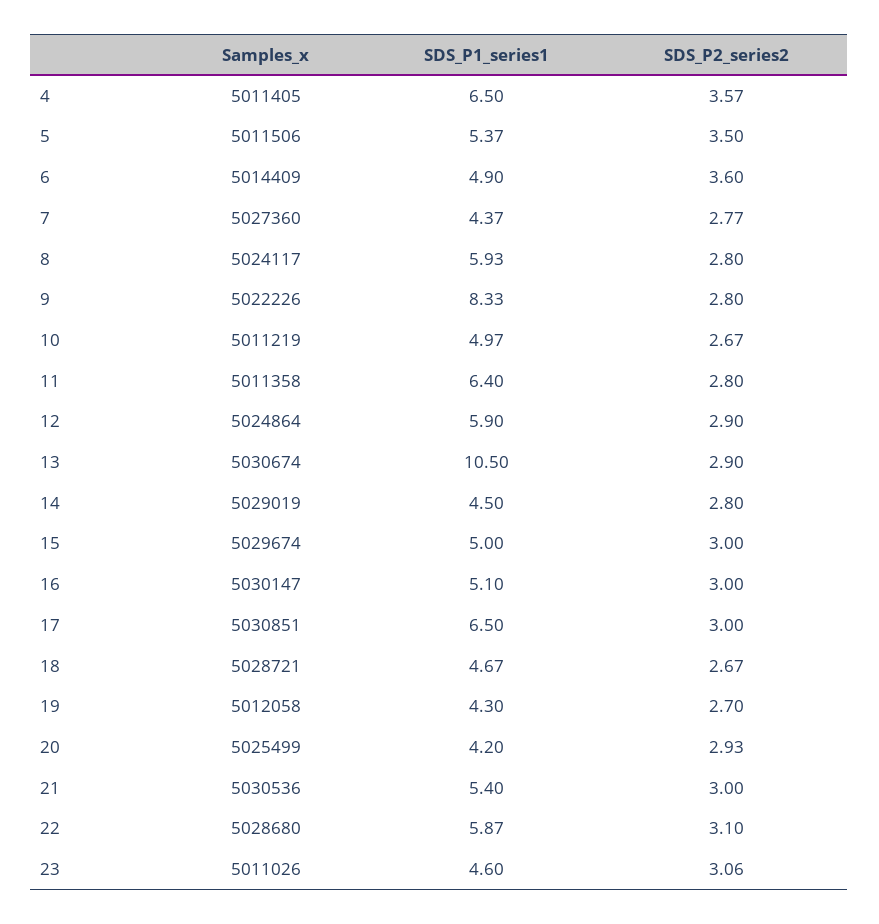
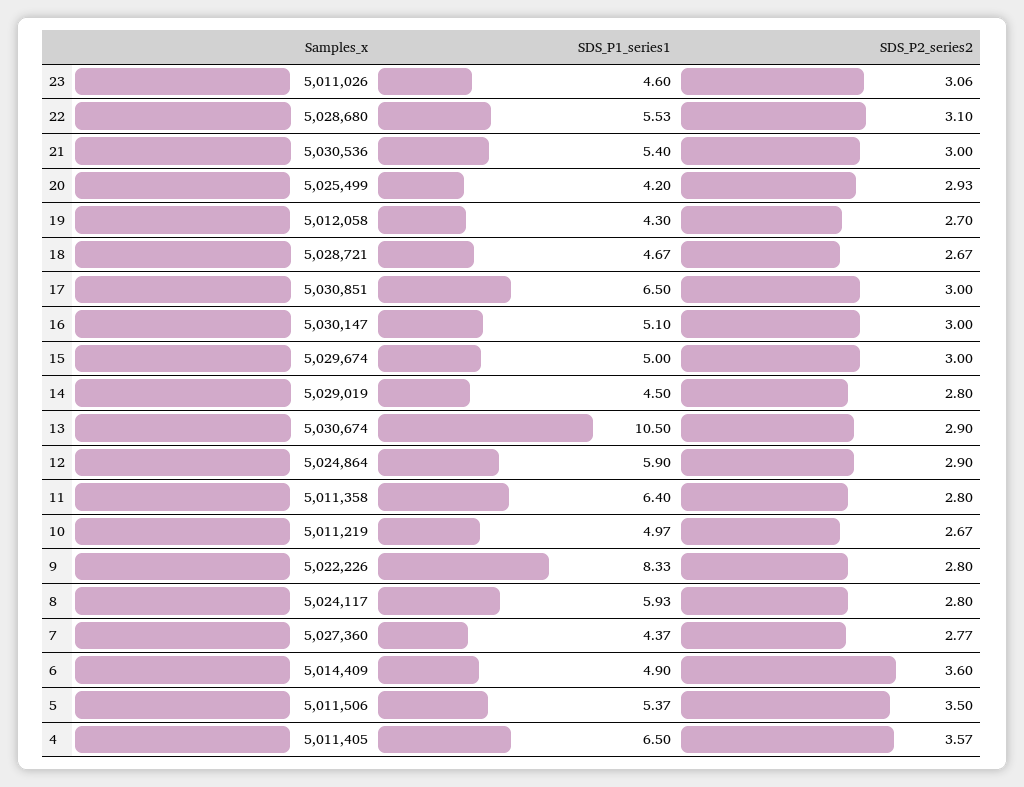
SDS_P1_series1, 22: 5.87 -> 5.53

